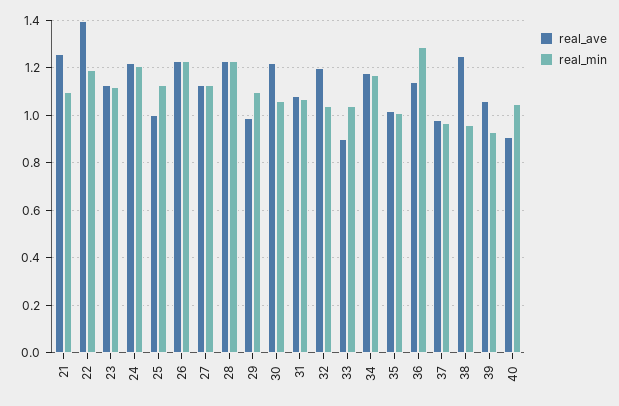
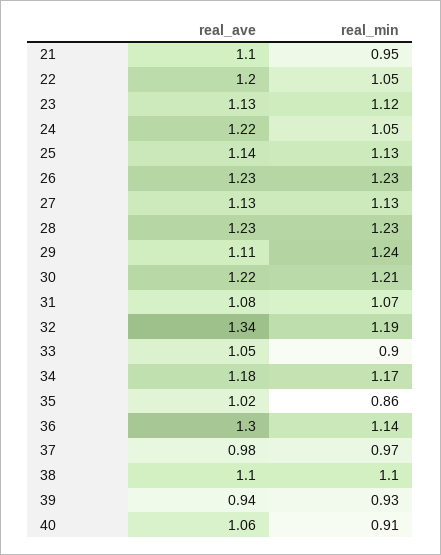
real_ave, 21: 1.25 -> 1.1
real_min, 21: 1.1 -> 0.95
real_ave, 22: 1.4 -> 1.2
real_min, 22: 1.2 -> 1.05
real_min, 24: 1.2 -> 1.05
real_ave, 25: 1 -> 1.14
real_ave, 29: 1 -> 1.11
real_min, 29: 1.1 -> 1.24
real_min, 30: 1.05 -> 1.21
real_ave, 32: 1.2 -> 1.34
real_min, 32: 1.05 -> 1.19
real_ave, 33: 0.9 -> 1.05
real_min, 33: 1.05 -> 0.9
real_min, 35: 1 -> 0.86
real_ave, 36: 1.15 -> 1.3
real_min, 36: 1.3 -> 1.14
real_ave, 38: 1.25 -> 1.1
real_min, 38: 0.95 -> 1.1
real_ave, 39: 1.05 -> 0.94
real_ave, 40: 0.9 -> 1.06
real_min, 40: 1.05 -> 0.91

